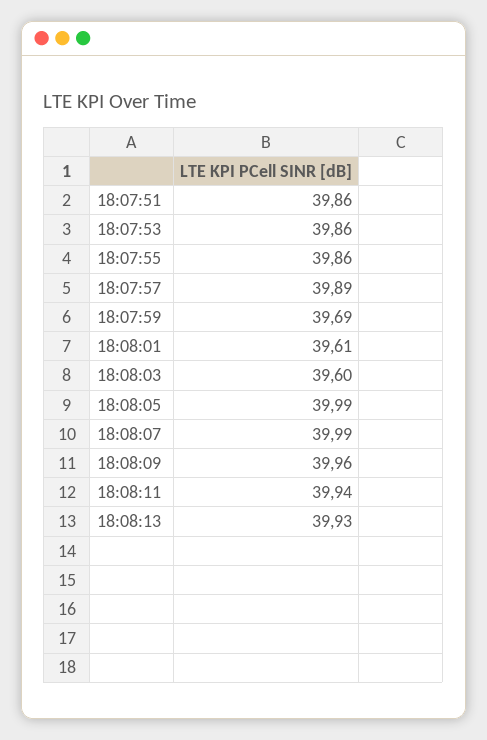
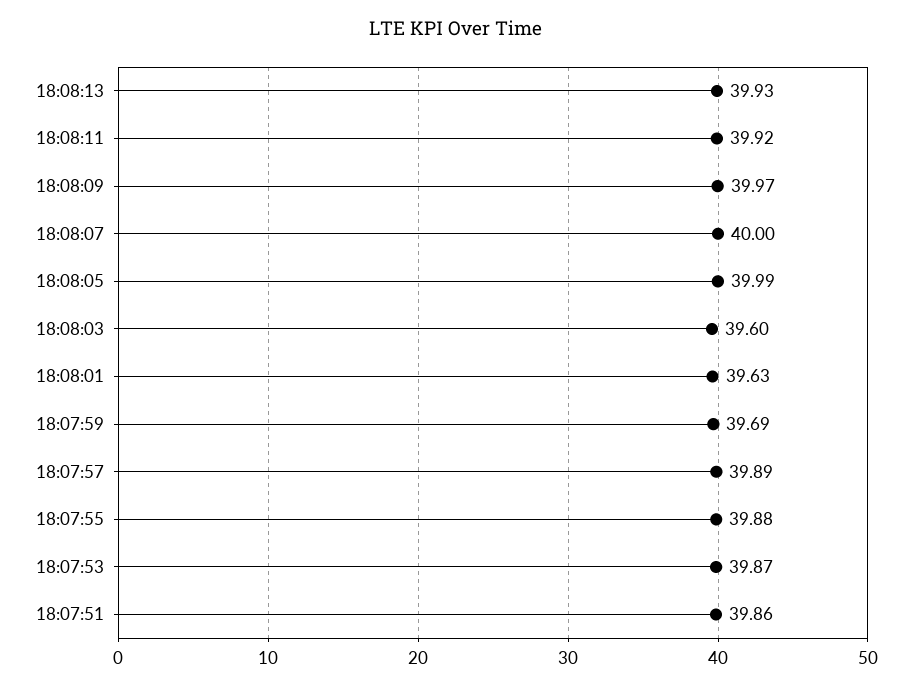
18:07:53: 39.86 -> 39.87
18:07:55: 39.86 -> 39.88
18:08:01: 39.61 -> 39.63
18:08:07: 39.99 -> 40
18:08:09: 39.96 -> 39.97
18:08:11: 39.94 -> 39.92

